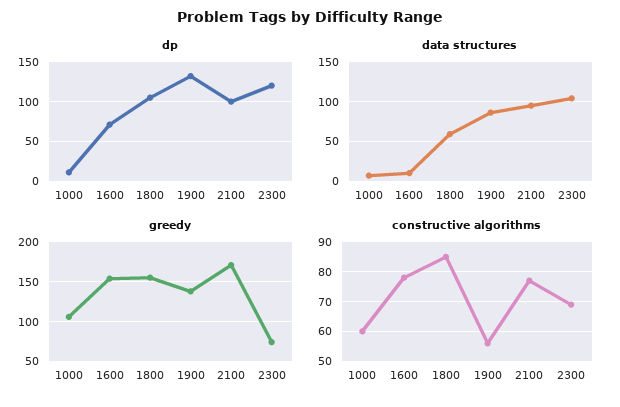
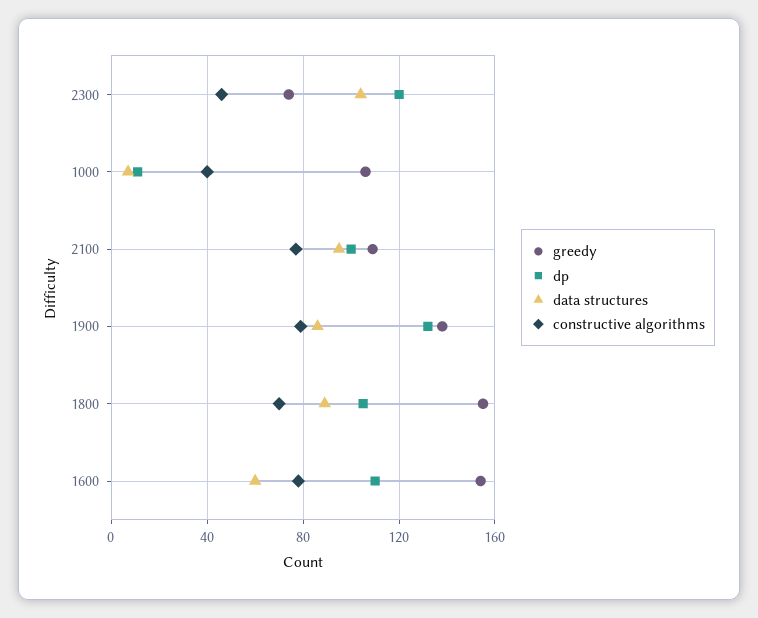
dp, 1600: 70 -> 110
data structures, 1600: 10 -> 60
data structures, 1800: 60 -> 90
greedy, 2100: 170 -> 110
constructive algorithms, 1000: 60 -> 40
constructive algorithms, 1800: 85 -> 70
constructive algorithms, 1900: 55 -> 80
constructive algorithms, 2300: 70 -> 45

